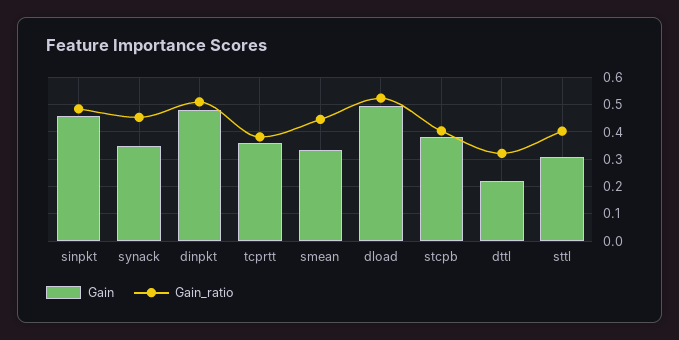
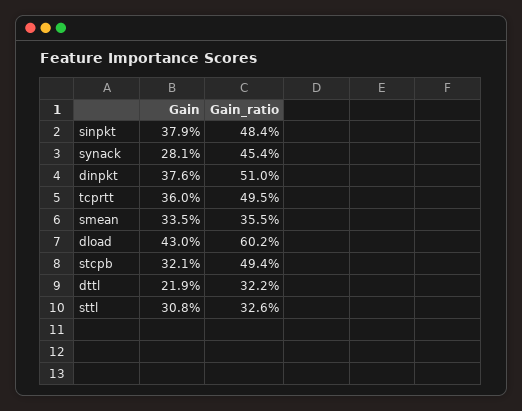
Gain, sinpkt: 0.45 -> 0.379
Gain, synack: 0.35 -> 0.281
Gain, dinpkt: 0.475 -> 0.376
Gain_ratio, tcprtt: 0.375 -> 0.495
Gain_ratio, smean: 0.45 -> 0.355
Gain, dload: 0.5 -> 0.43
Gain_ratio, dload: 0.525 -> 0.602
Gain, stcpb: 0.375 -> 0.321
Gain_ratio, stcpb: 0.4 -> 0.494
Gain_ratio, sttl: 0.4 -> 0.326

